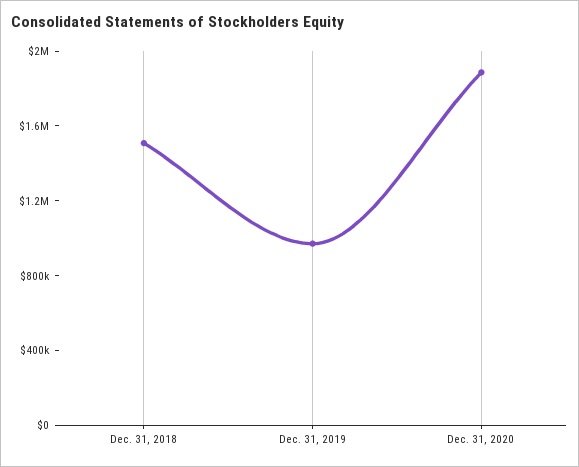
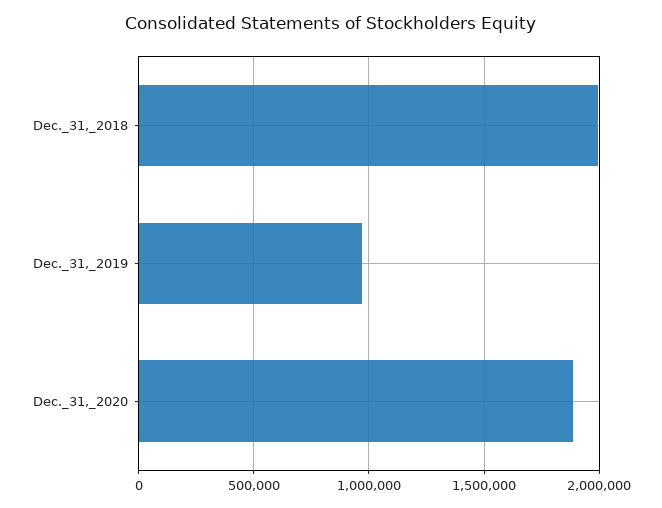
Dec. 31, 2018: 1500000 -> 2000000

